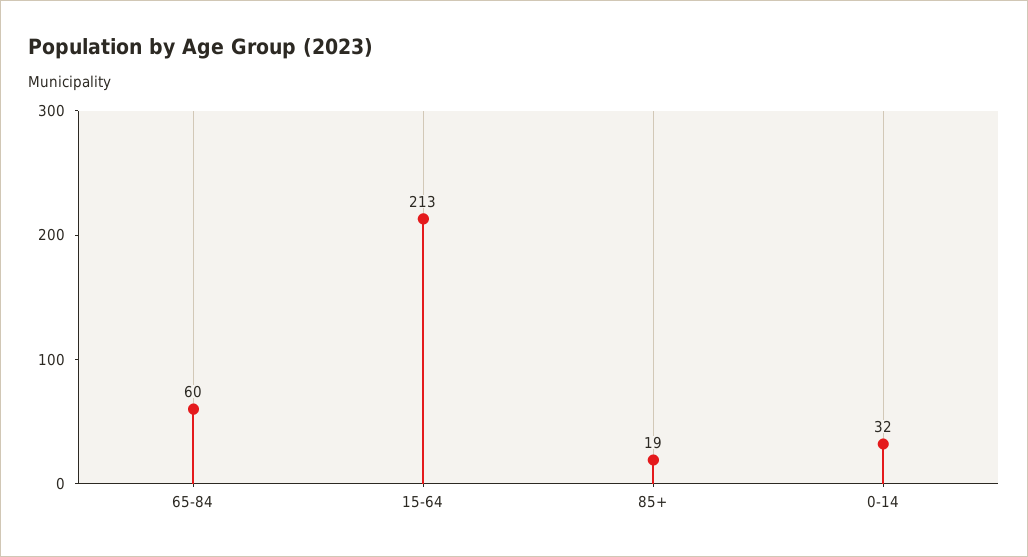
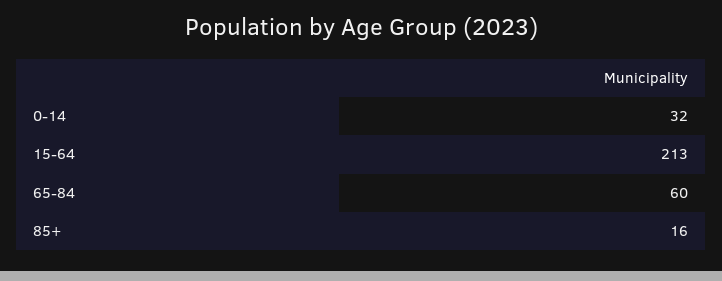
85+: 19 -> 16

